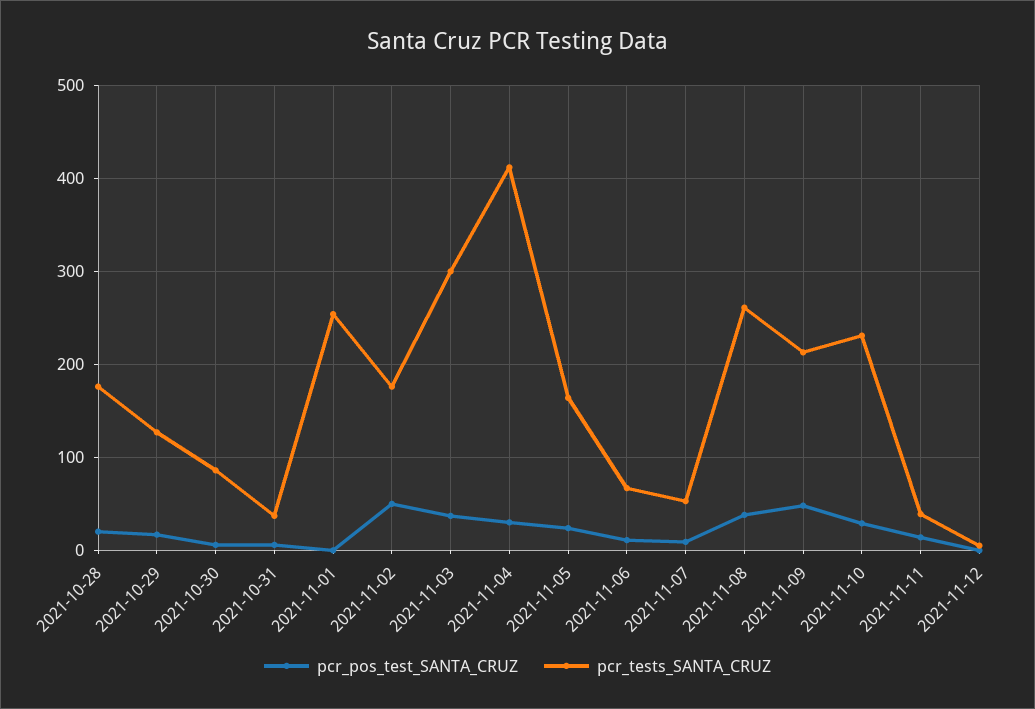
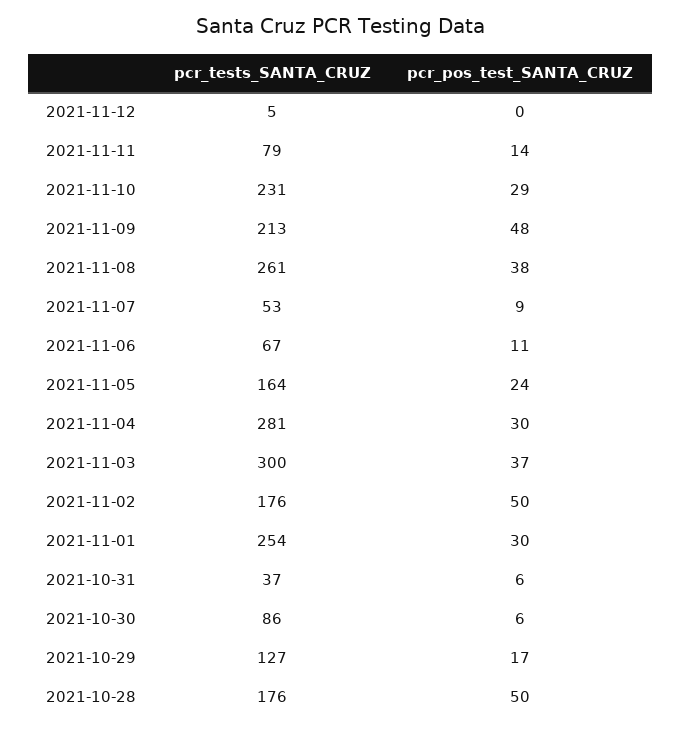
pcr_pos_test_SANTA_CRUZ, 2021-10-28: 20 -> 50
pcr_pos_test_SANTA_CRUZ, 2021-11-01: 0 -> 30
pcr_tests_SANTA_CRUZ, 2021-11-04: 410 -> 281
pcr_tests_SANTA_CRUZ, 2021-11-11: 40 -> 79

